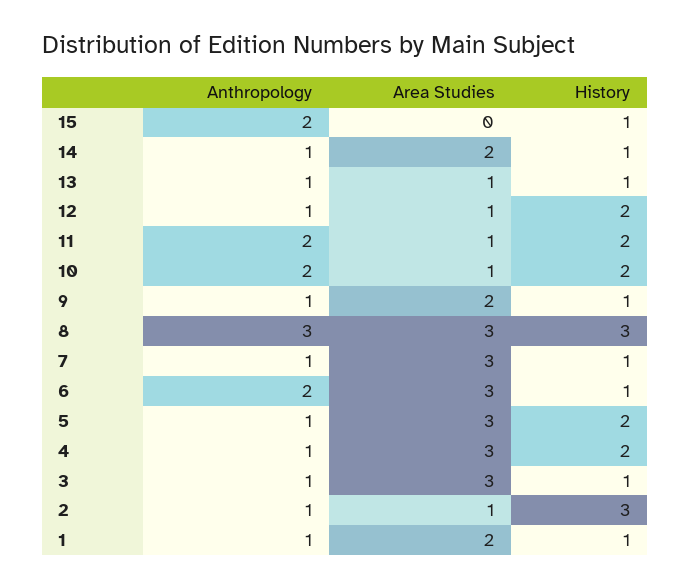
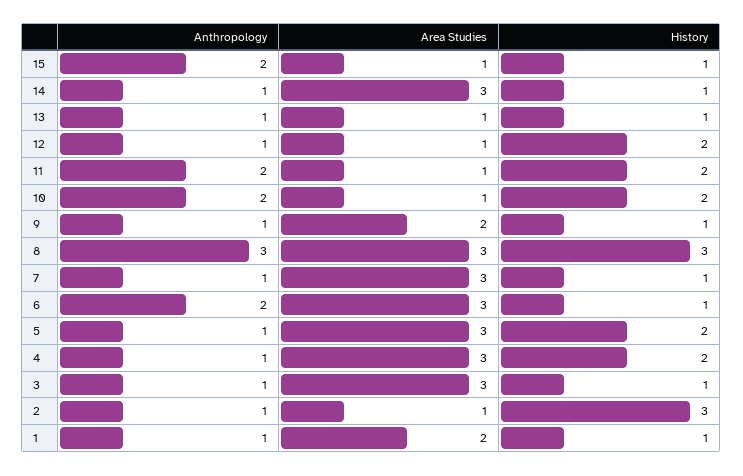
Area Studies, 15: 0 -> 1
Area Studies, 14: 2 -> 3

